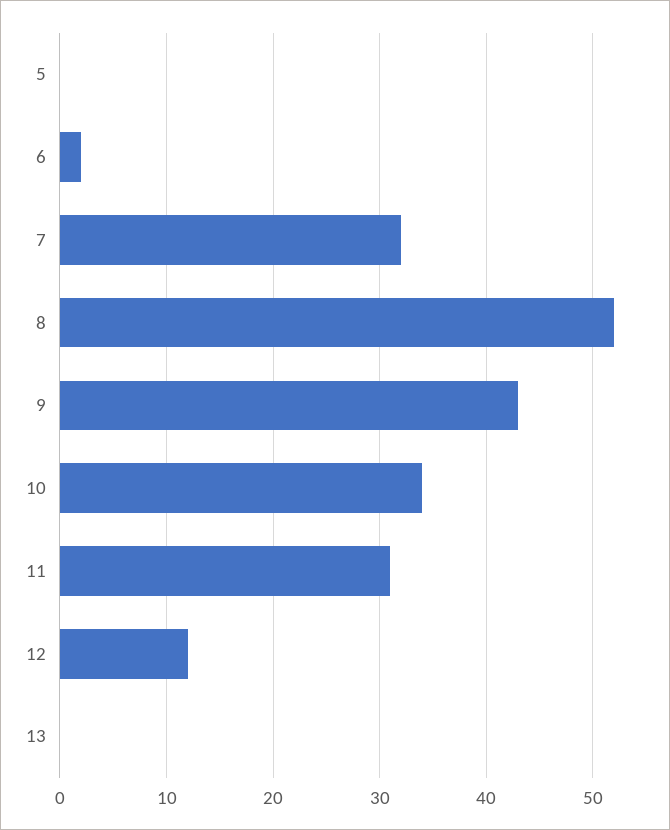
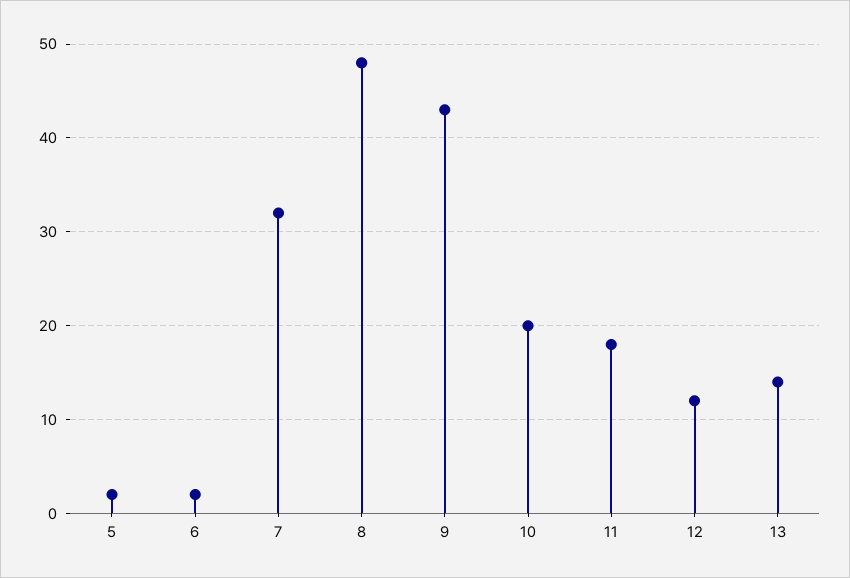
5: 0 -> 2
8: 52 -> 48
10: 34 -> 20
11: 31 -> 18
13: 0 -> 14

